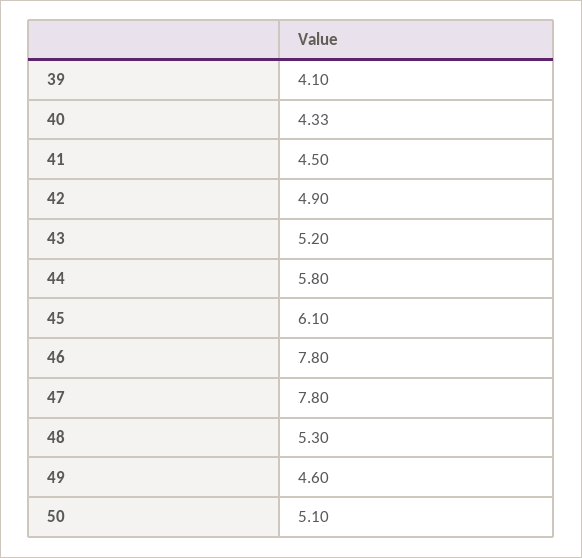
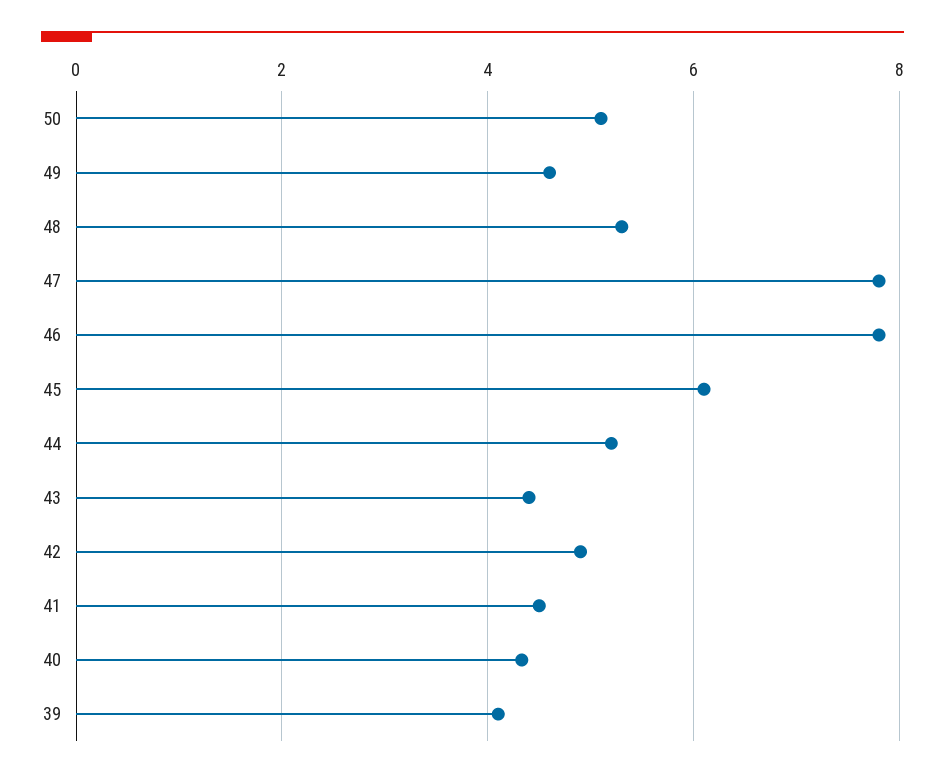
43: 5.2 -> 4.4
44: 5.8 -> 5.2

